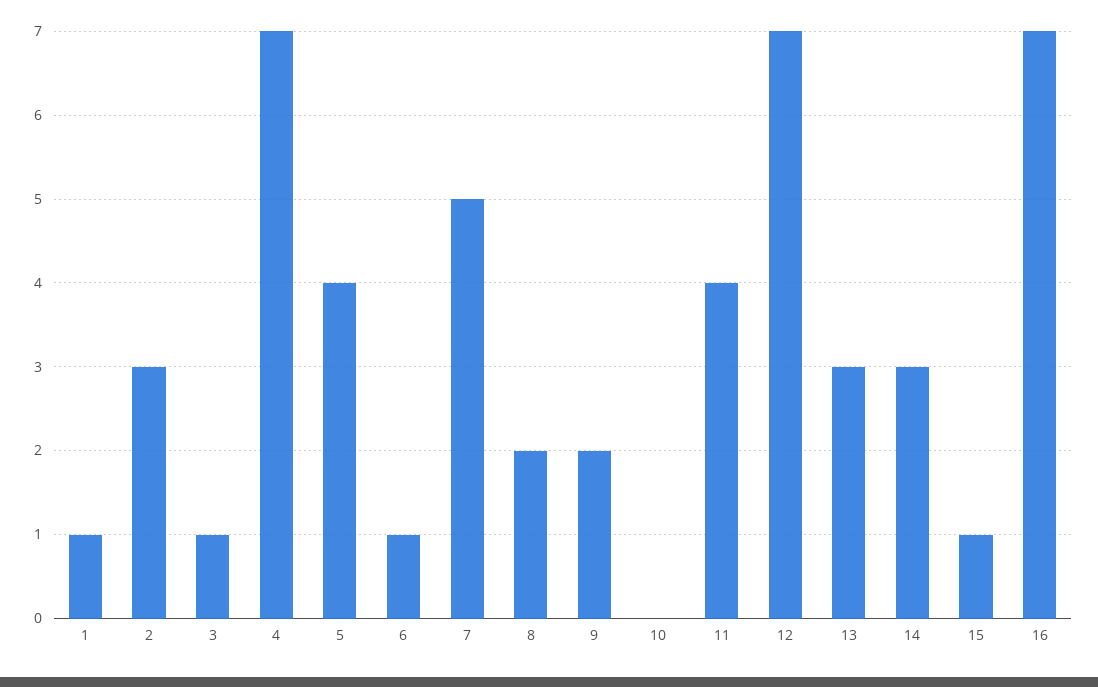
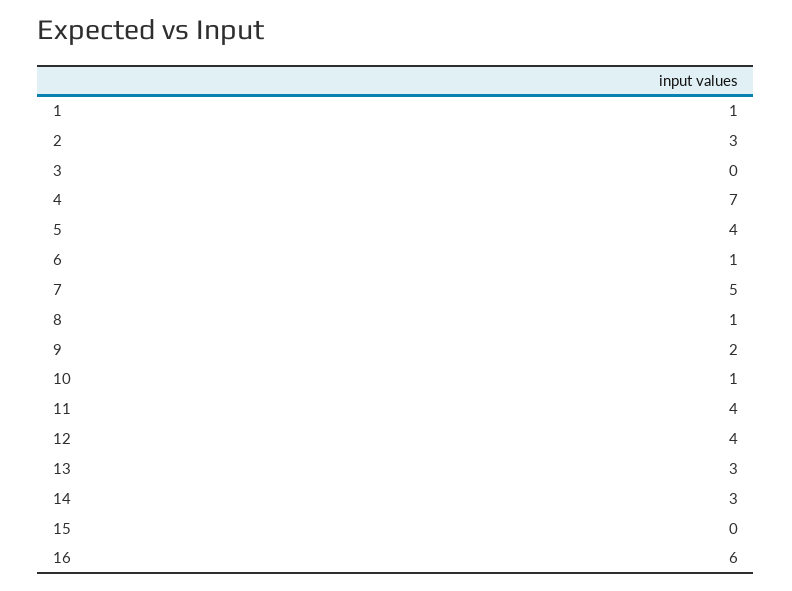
3: 1 -> 0
8: 2 -> 1
10: 0 -> 1
12: 7 -> 4
15: 1 -> 0
16: 7 -> 6

